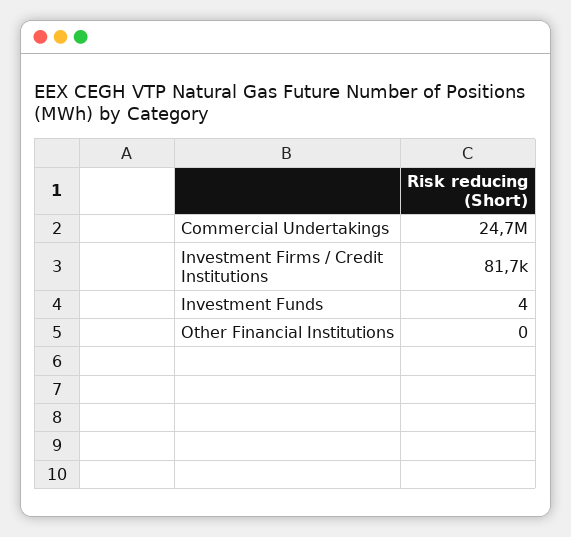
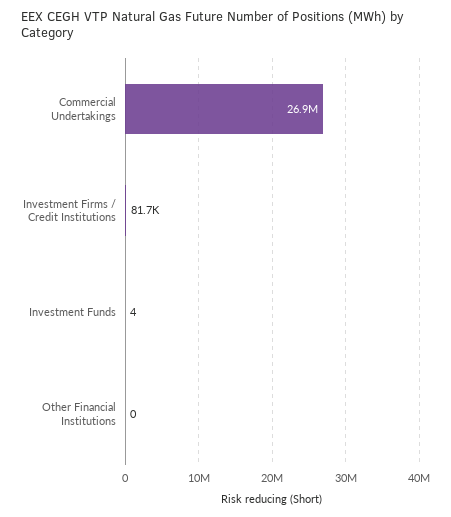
Commercial Undertakings: 24700000 -> 26900000

